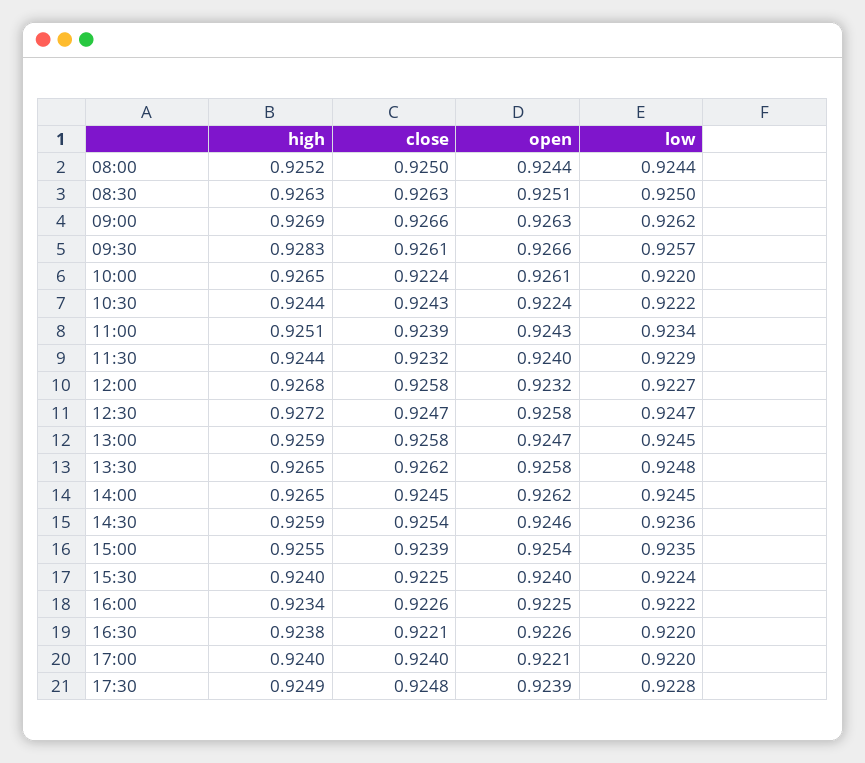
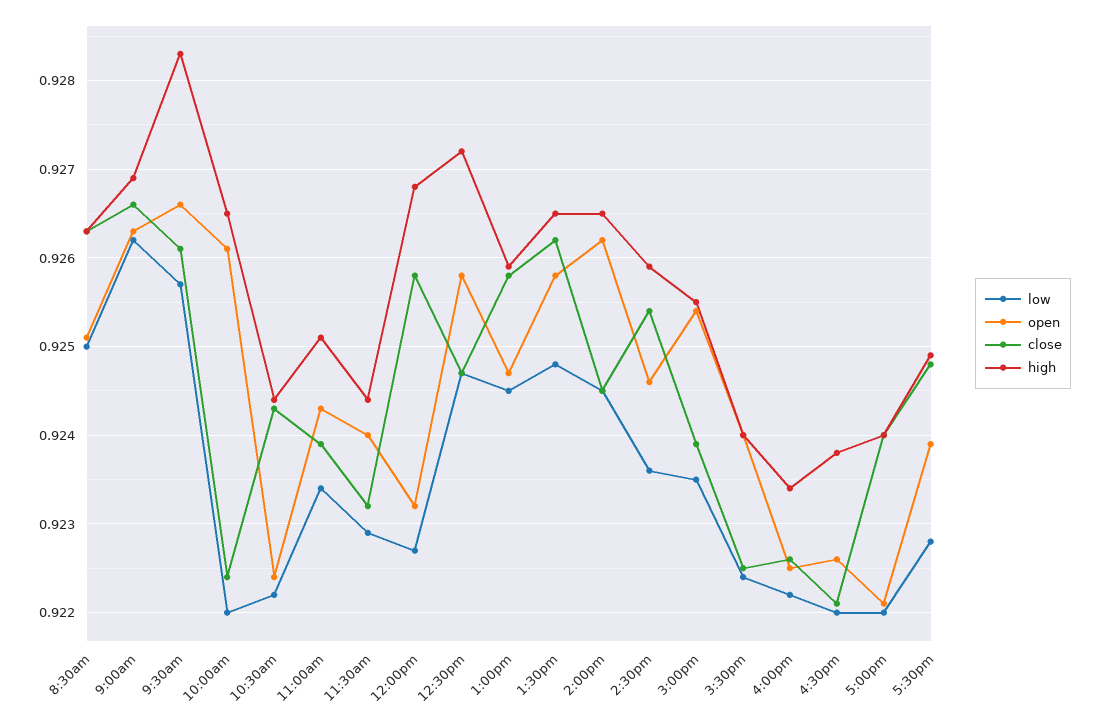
high, 08:00: 0.9252 -> none
close, 08:00: 0.925 -> none
open, 08:00: 0.9244 -> none
low, 08:00: 0.9244 -> none

